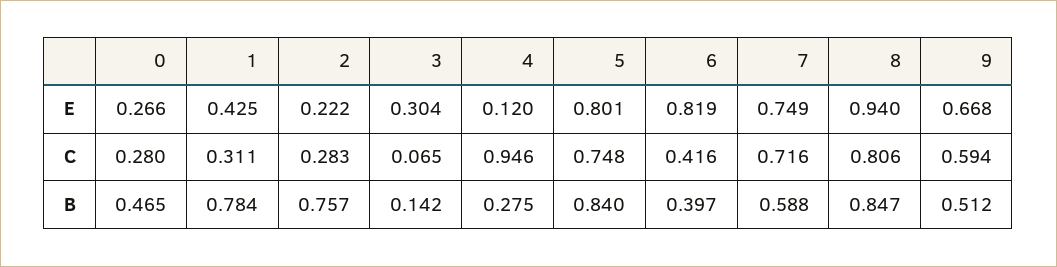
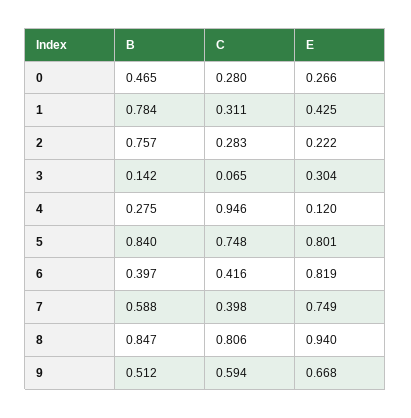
7, C: 0.716 -> 0.398

